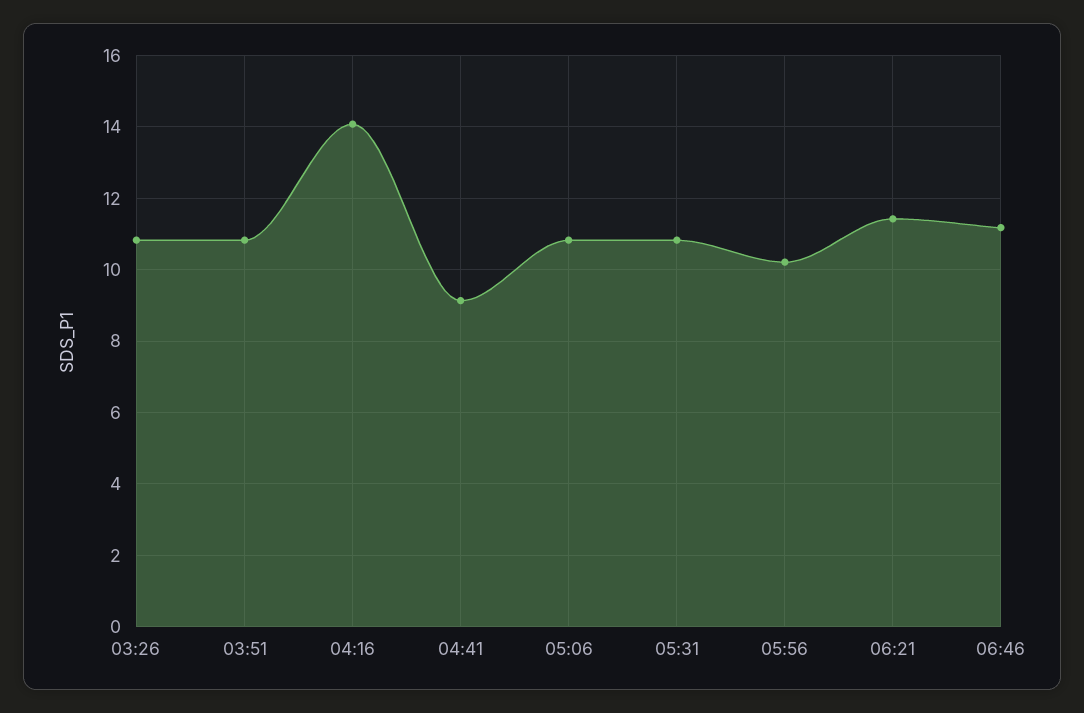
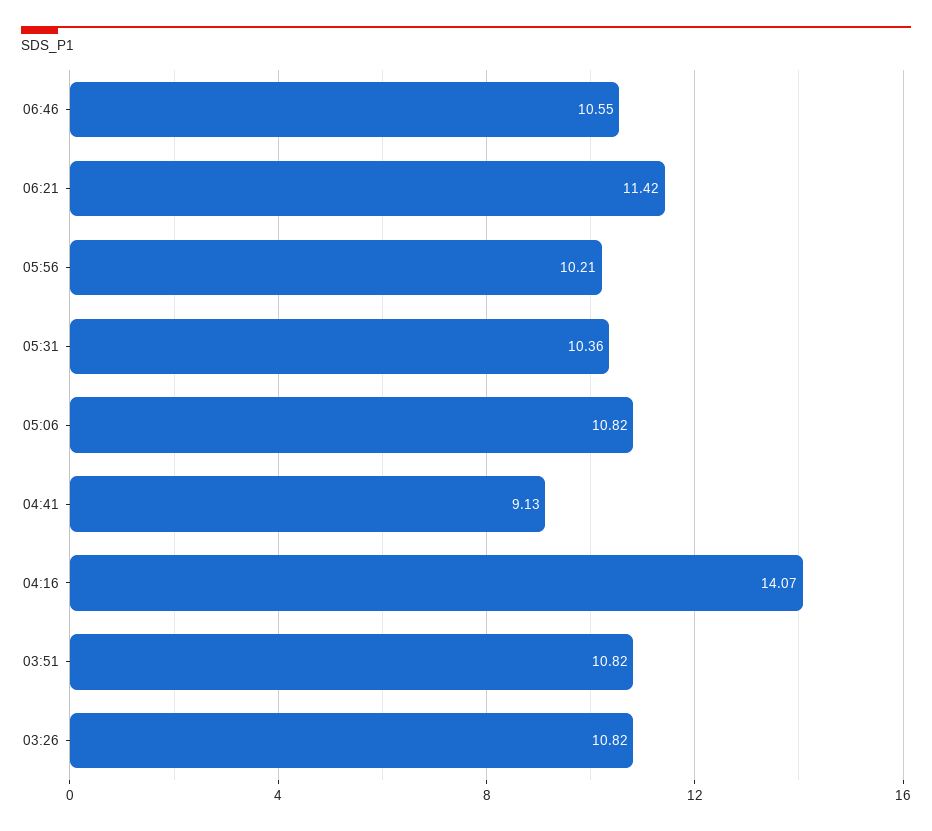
05:31: 10.8 -> 10.36
06:46: 11.2 -> 10.55

